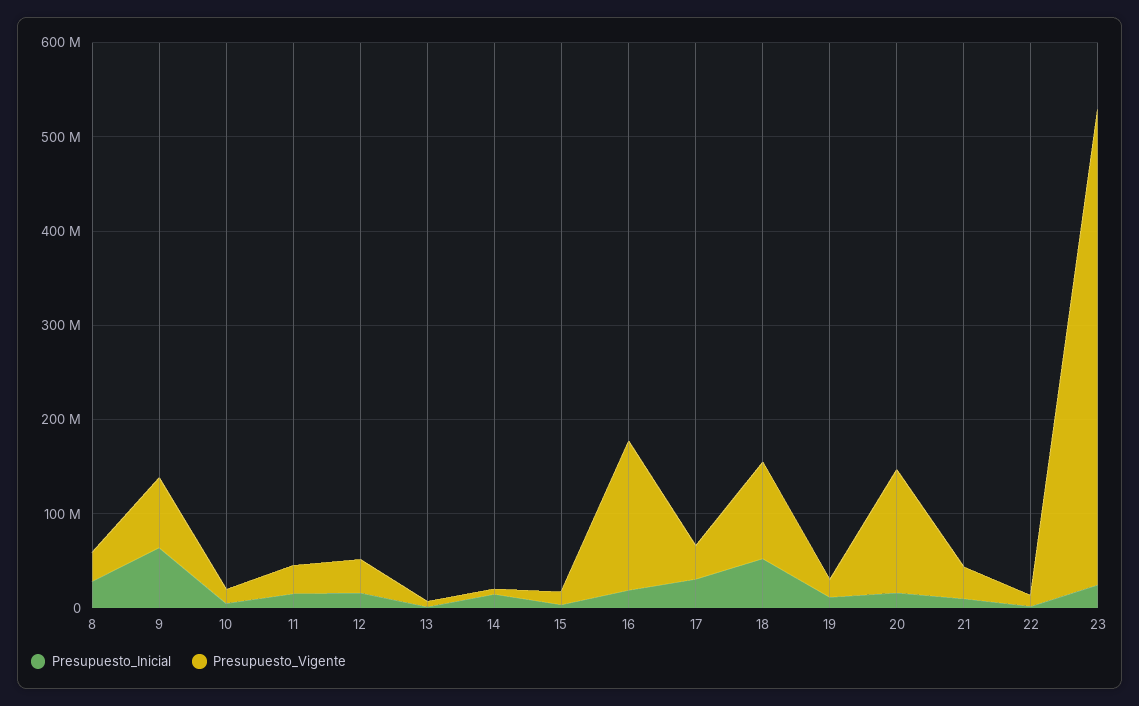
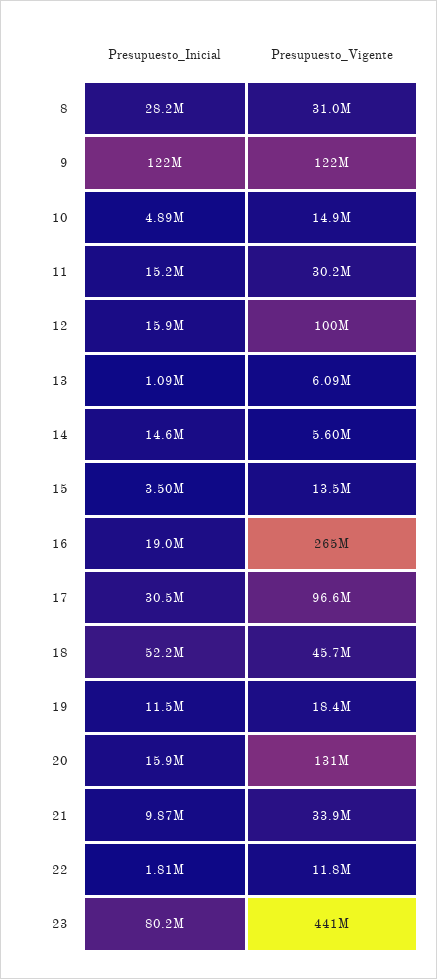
Presupuesto_Inicial, 9: 60000000 -> 122000000
Presupuesto_Vigente, 9: 80000000 -> 122000000
Presupuesto_Vigente, 12: 40000000 -> 100000000
Presupuesto_Vigente, 16: 160000000 -> 265000000
Presupuesto_Vigente, 17: 40000000 -> 96600000
Presupuesto_Vigente, 18: 100000000 -> 45700000
Presupuesto_Inicial, 23: 20000000 -> 80200000
Presupuesto_Vigente, 23: 500000000 -> 441000000

